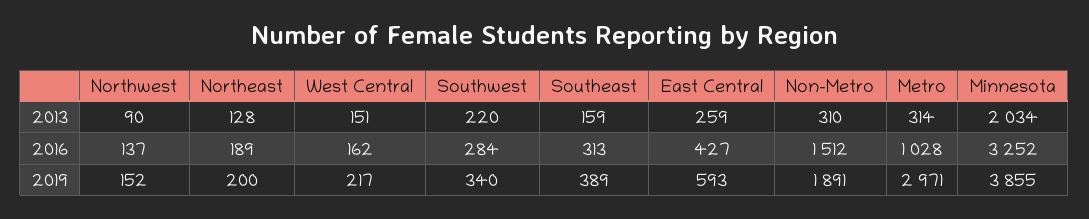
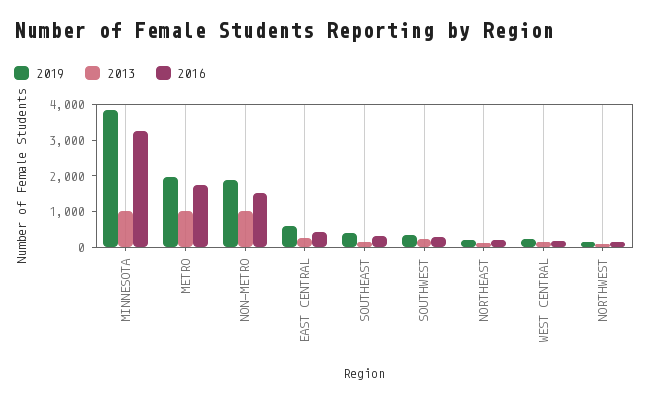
2013, Non-Metro: 310 -> 1000
2013, Metro: 314 -> 1000
2013, Minnesota: 2034 -> 1000
2016, Metro: 1028 -> 1750
2019, Metro: 2971 -> 2000

